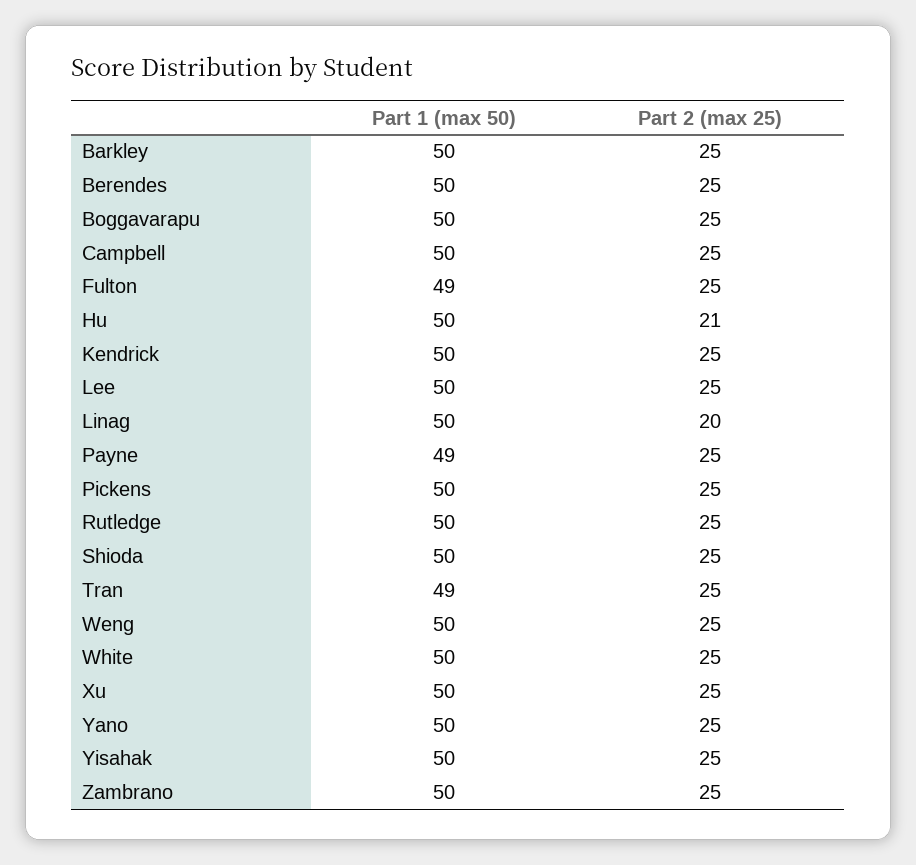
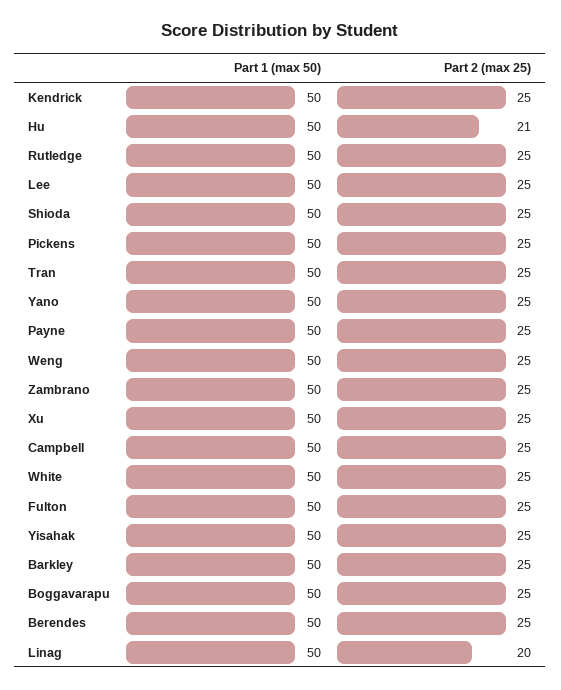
Part 1 (max 50), Fulton: 49 -> 50
Part 1 (max 50), Payne: 49 -> 50
Part 1 (max 50), Tran: 49 -> 50

